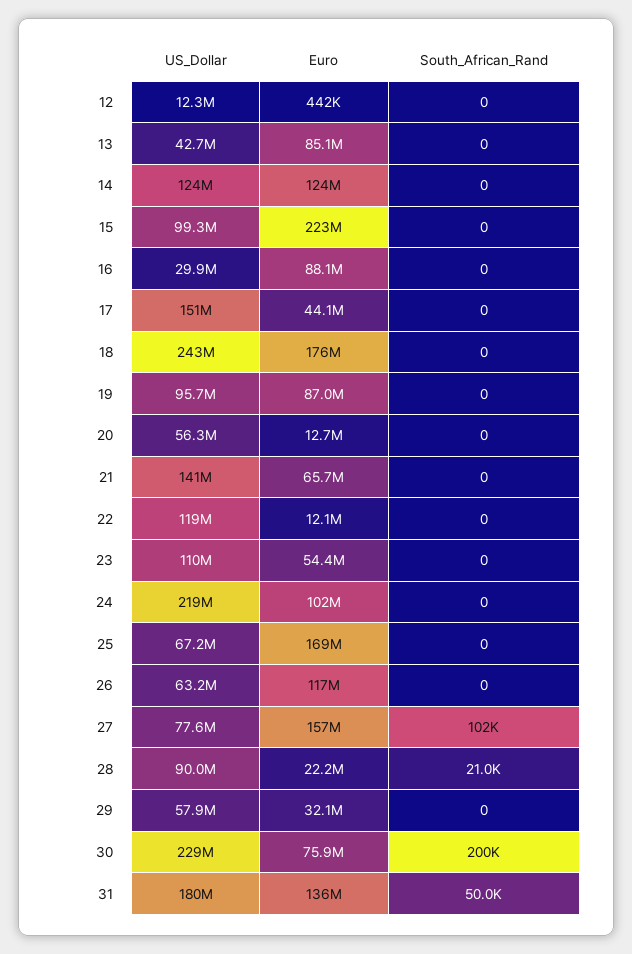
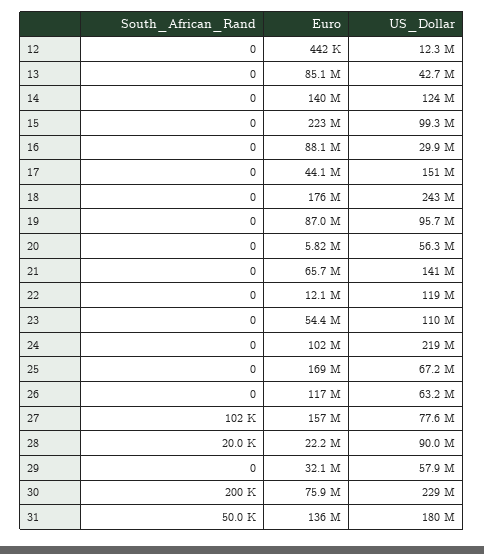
Euro, 14: 124000000 -> 140000000
Euro, 20: 12700000 -> 5820000
South_African_Rand, 28: 21000 -> 20000

